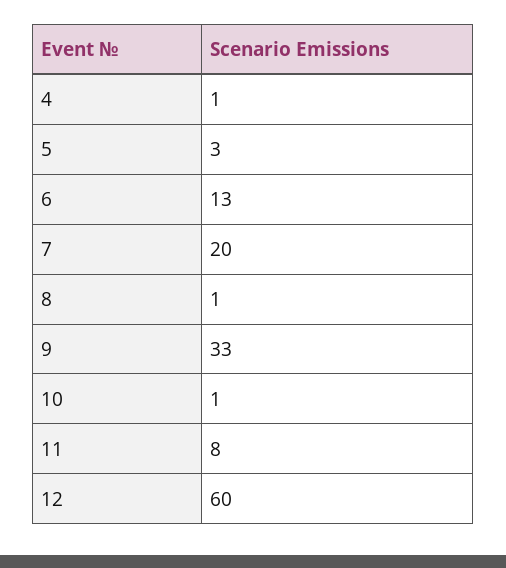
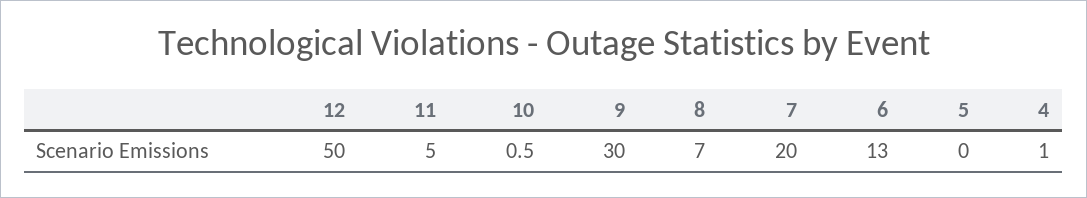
5: 3 -> 0
8: 1 -> 7
9: 33 -> 30
11: 8 -> 5
12: 60 -> 50

